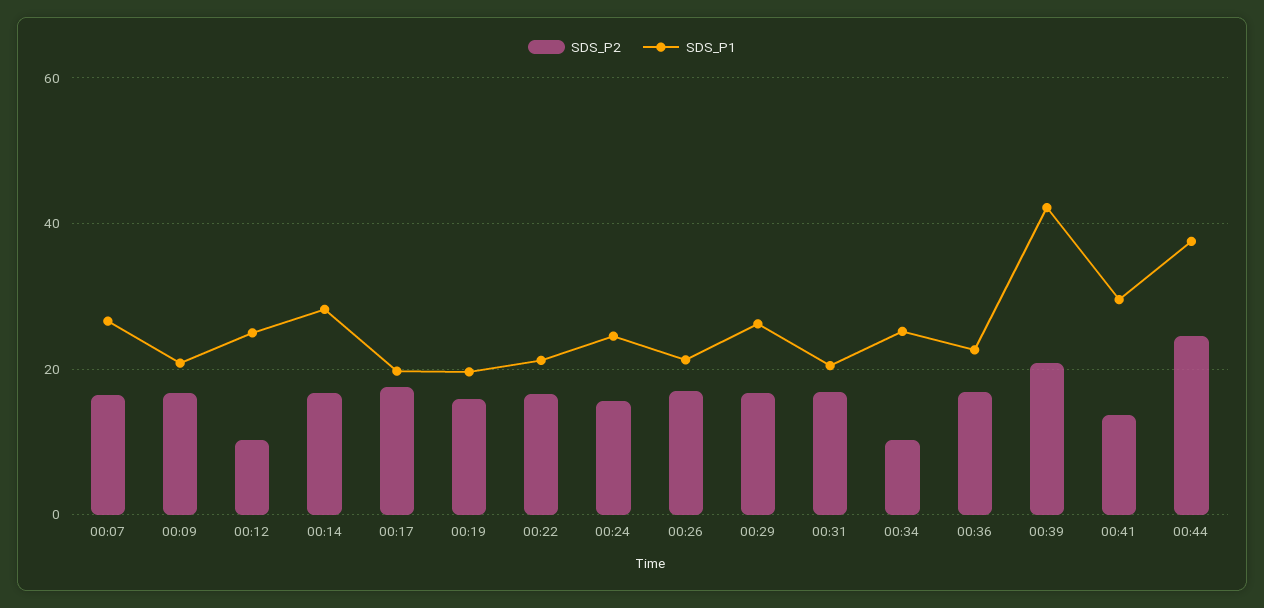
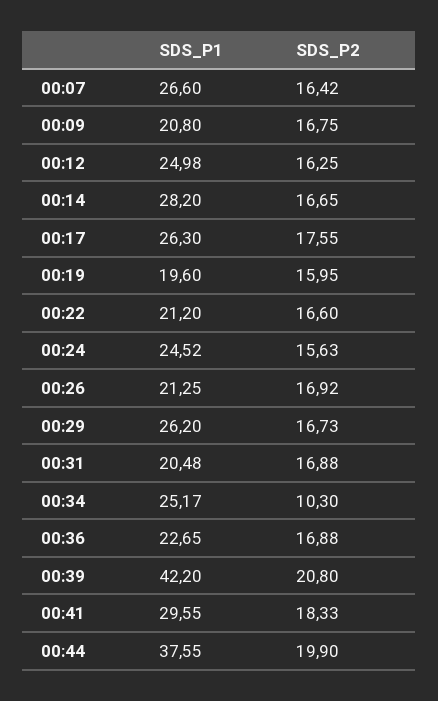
SDS_P2, 00:12: 10 -> 16.25
SDS_P1, 00:17: 20 -> 26.3
SDS_P2, 00:41: 14 -> 18.33
SDS_P2, 00:44: 24 -> 19.9

